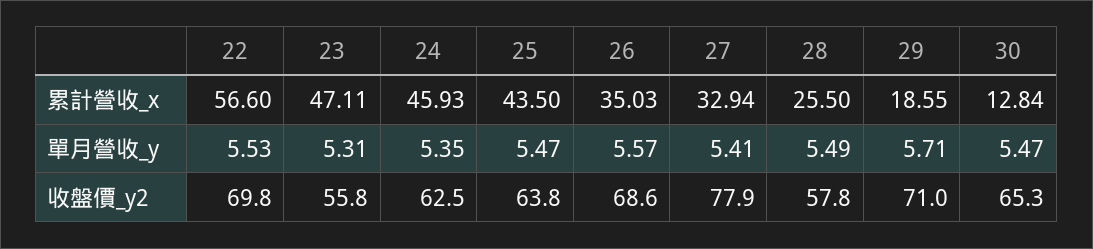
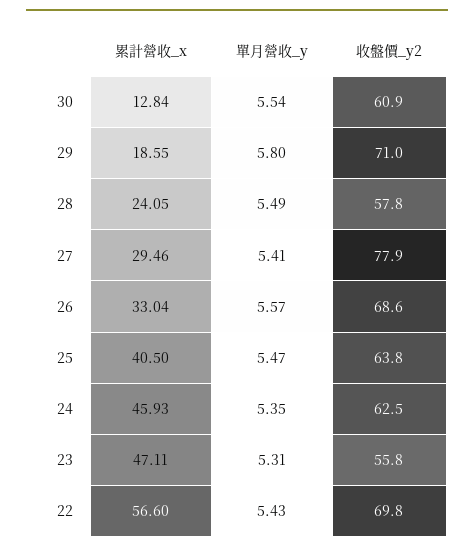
25, 累計營收_x: 43.5 -> 40.5
26, 累計營收_x: 35.03 -> 33.04
27, 累計營收_x: 32.94 -> 29.46
28, 累計營收_x: 25.5 -> 24.05
22, 單月營收_y: 5.53 -> 5.43
29, 單月營收_y: 5.71 -> 5.8
30, 單月營收_y: 5.47 -> 5.54
30, 收盤價_y2: 65.3 -> 60.9

